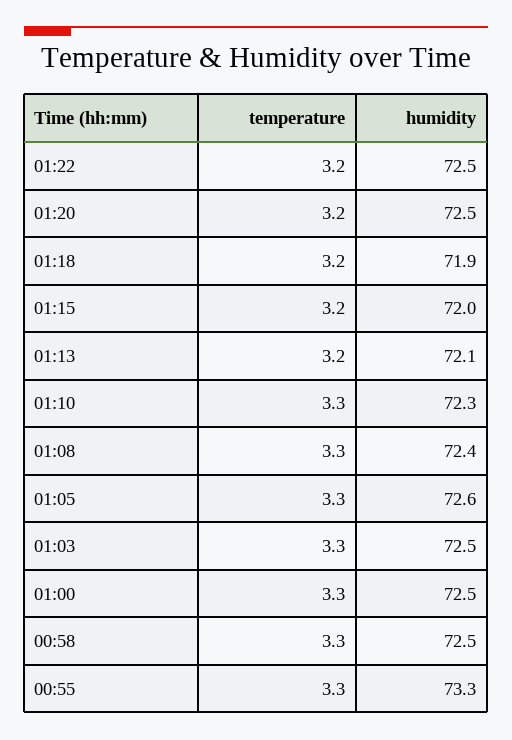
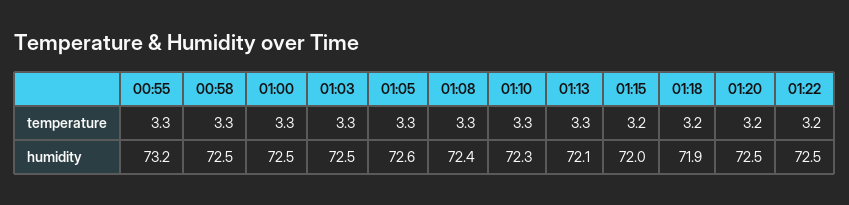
temperature, 01:13: 3.2 -> 3.3
humidity, 00:55: 73.3 -> 73.2

